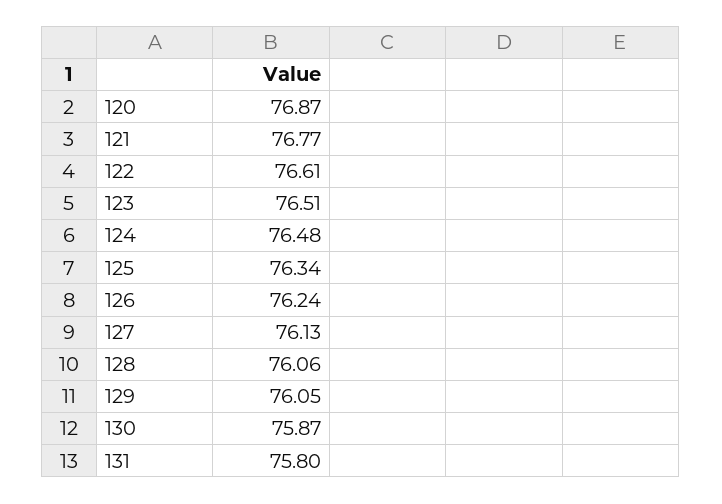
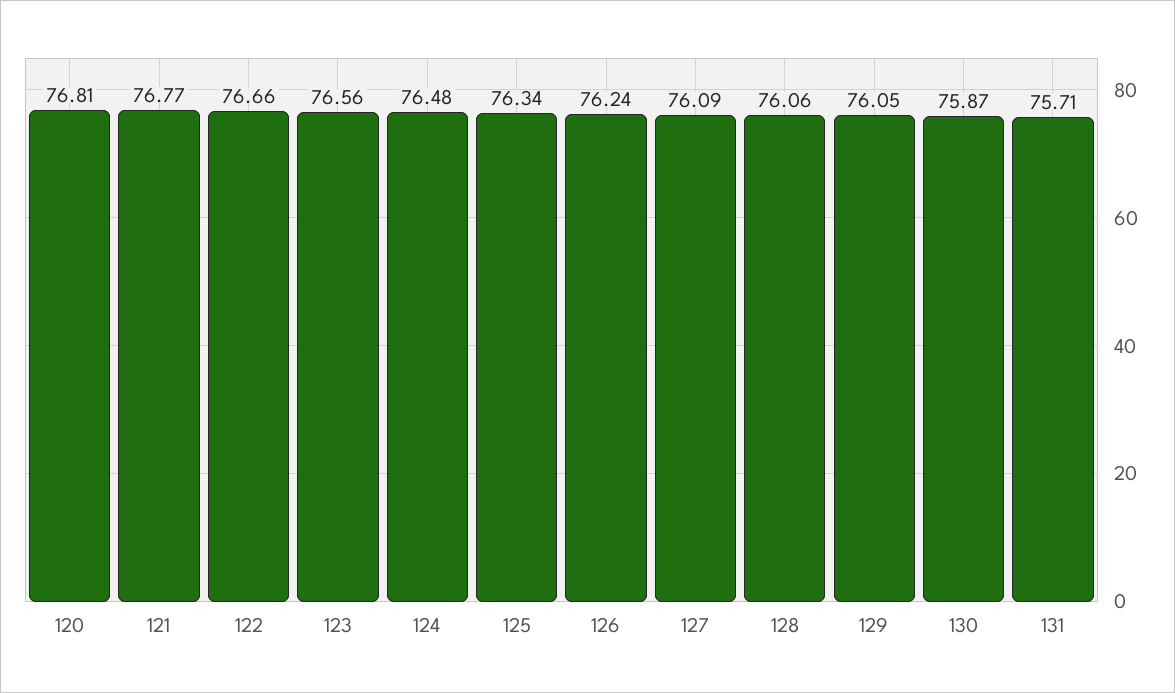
120: 76.87 -> 76.81
122: 76.61 -> 76.66
123: 76.51 -> 76.56
127: 76.13 -> 76.09
131: 75.8 -> 75.71

